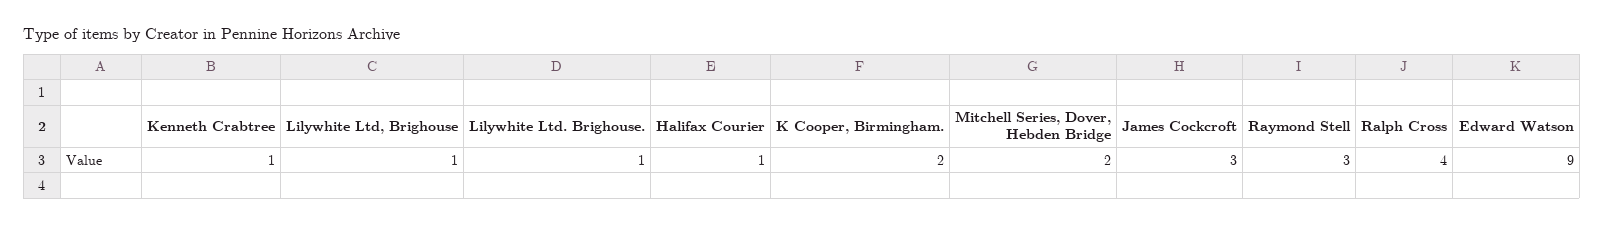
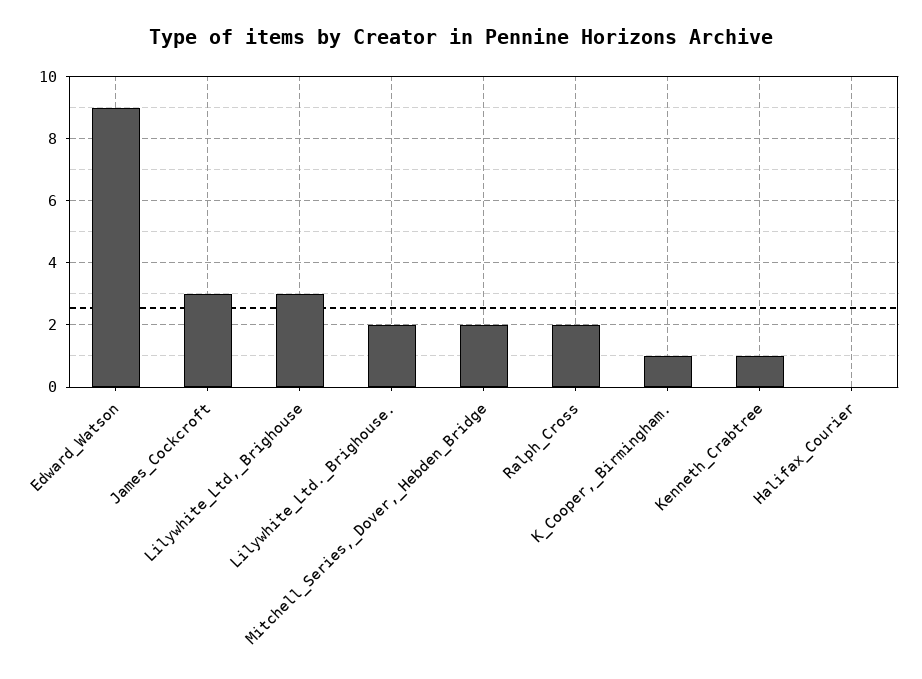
Lilywhite Ltd, Brighouse: 1 -> 3
Lilywhite Ltd. Brighouse.: 1 -> 2
Halifax Courier: 1 -> 0
K Cooper, Birmingham.: 2 -> 1
Raymond Stell: 3 -> none
Ralph Cross: 4 -> 2

